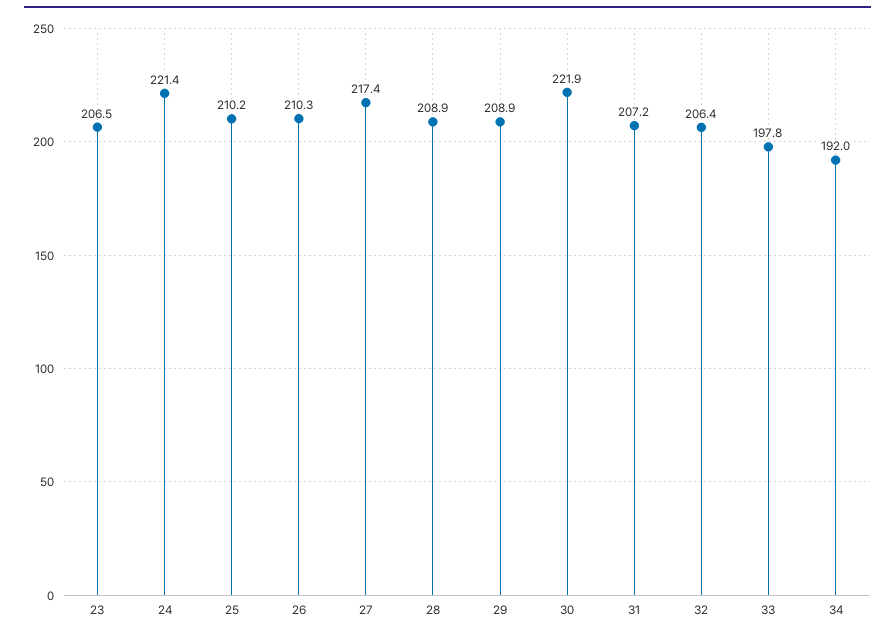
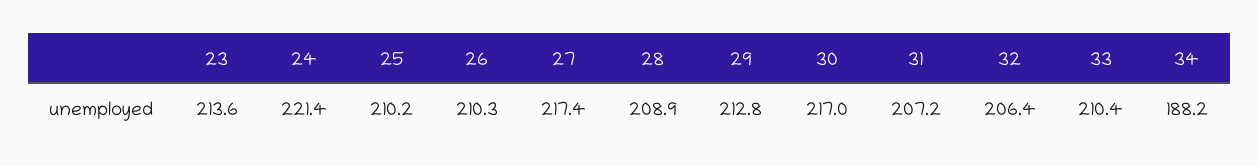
23: 206.5 -> 213.6
29: 208.9 -> 212.8
30: 221.9 -> 217
33: 197.8 -> 210.4
34: 192 -> 188.2

